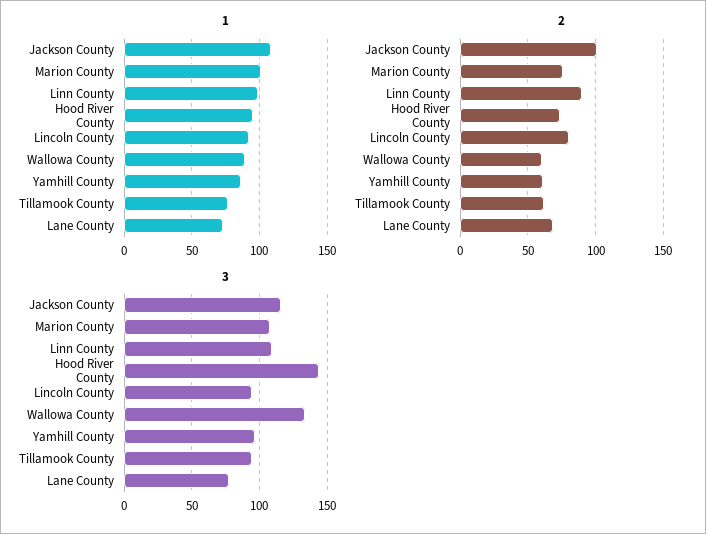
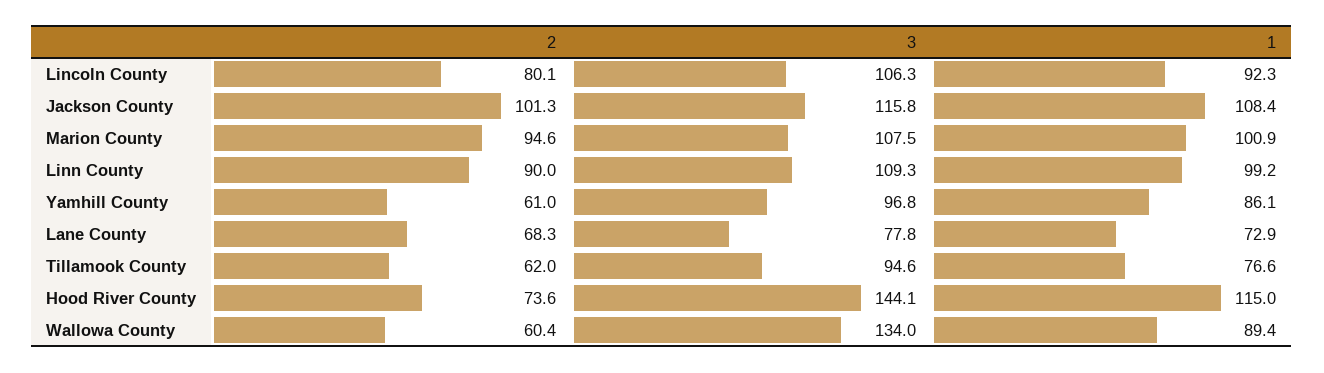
1, Hood River County: 95 -> 115
2, Marion County: 75 -> 94.6
3, Lincoln County: 95 -> 106.3

